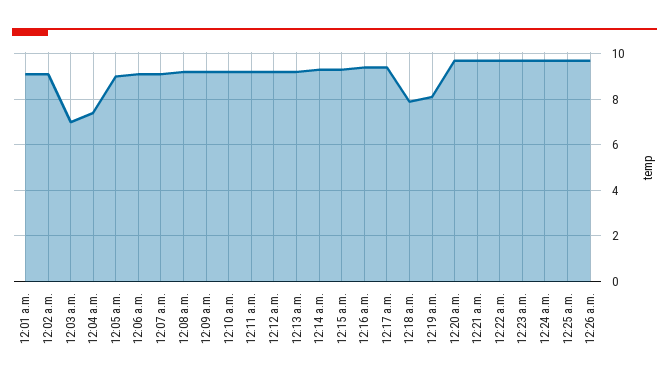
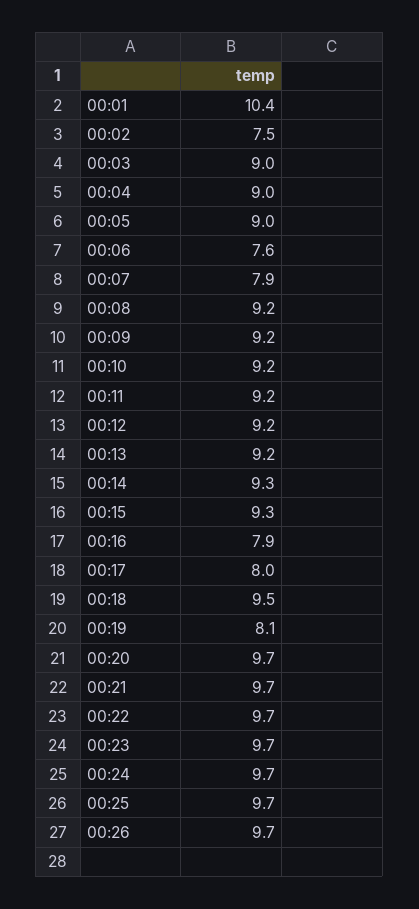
12:01 a.m.: 9 -> 10.4
12:02 a.m.: 9 -> 7.5
12:03 a.m.: 7 -> 9
12:04 a.m.: 7.5 -> 9
12:06 a.m.: 9 -> 7.6
12:07 a.m.: 9 -> 7.9
12:16 a.m.: 9.5 -> 7.9
12:17 a.m.: 9.5 -> 8
12:18 a.m.: 8 -> 9.5

